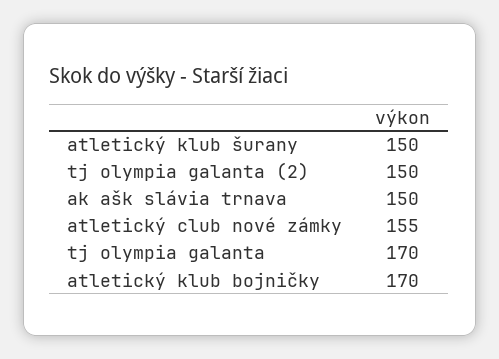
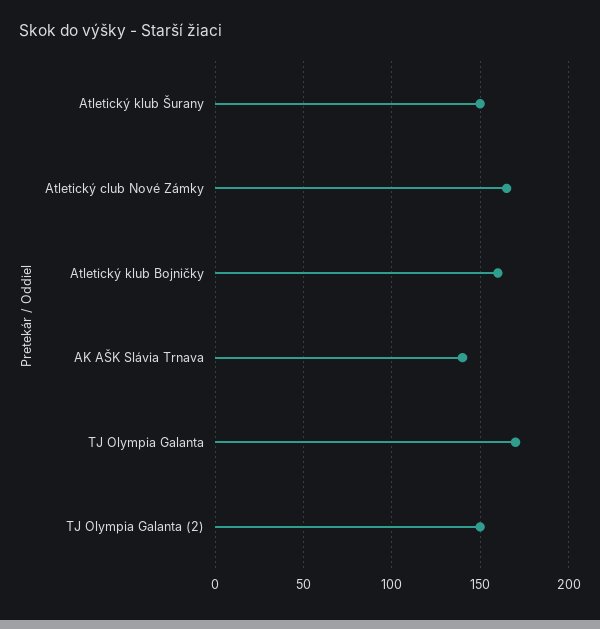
ak ašk slávia trnava: 150 -> 140
atletický club nové zámky: 155 -> 165
atletický klub bojničky: 170 -> 160

